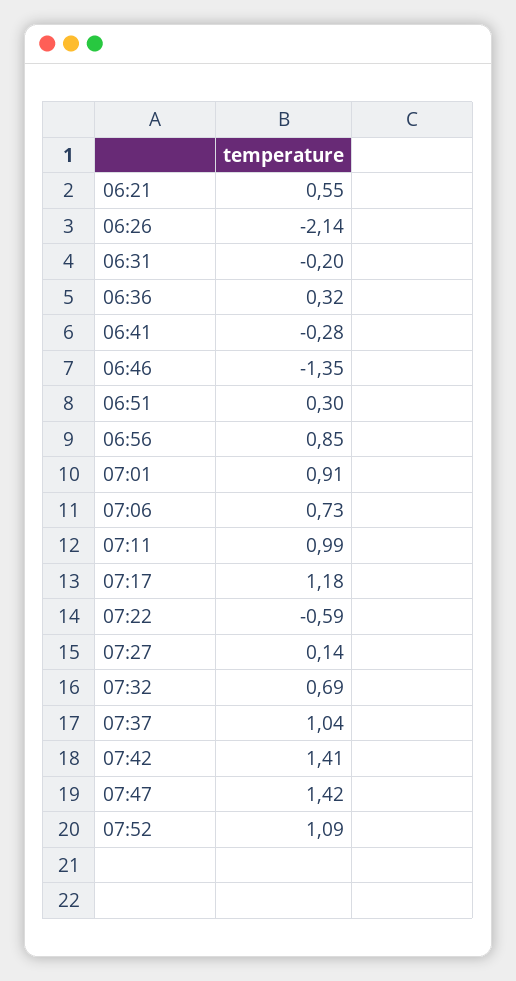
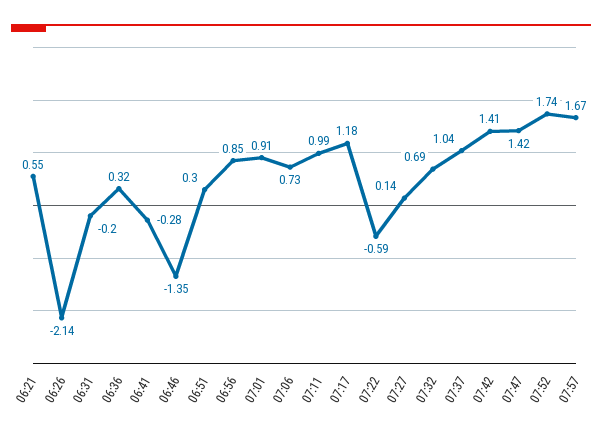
07:52: 1.09 -> 1.74
07:57: none -> 1.67

